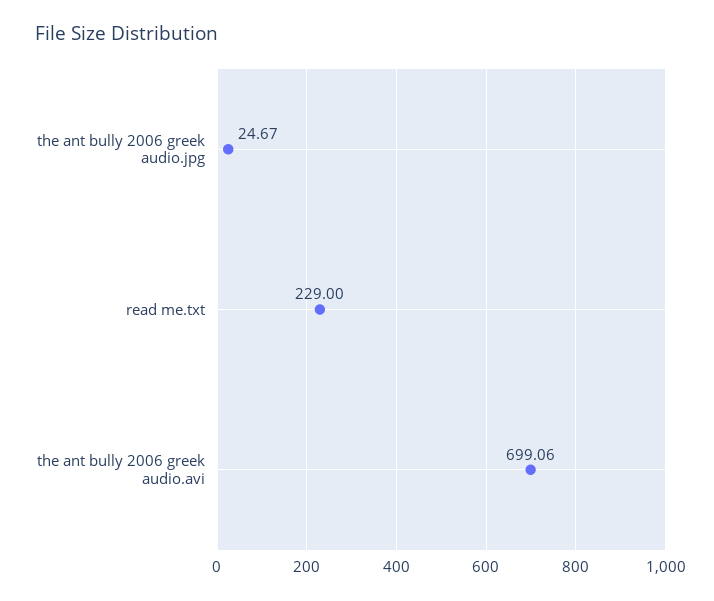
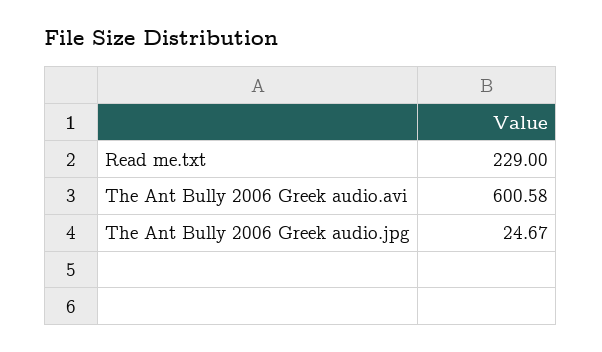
the ant bully 2006 greek audio.avi: 699.06 -> 600.58

